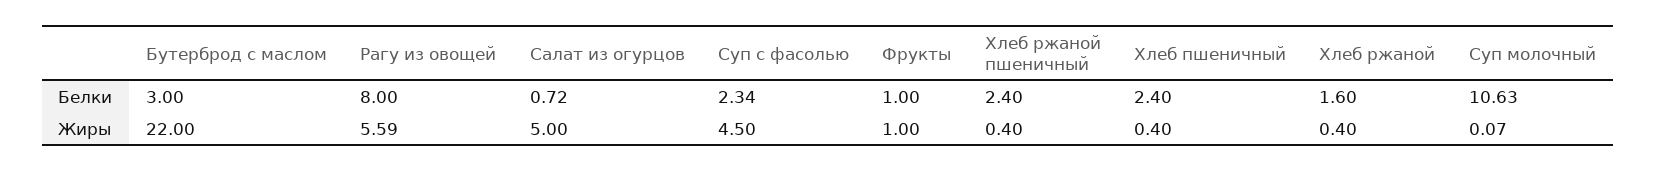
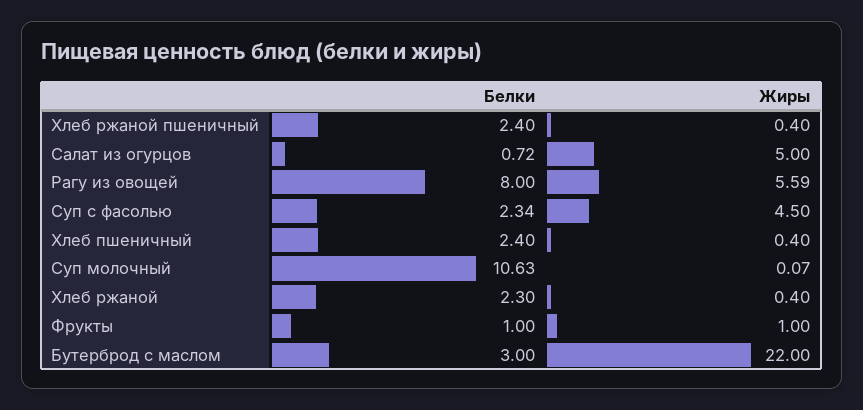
Хлеб ржаной, Белки: 1.6 -> 2.3

